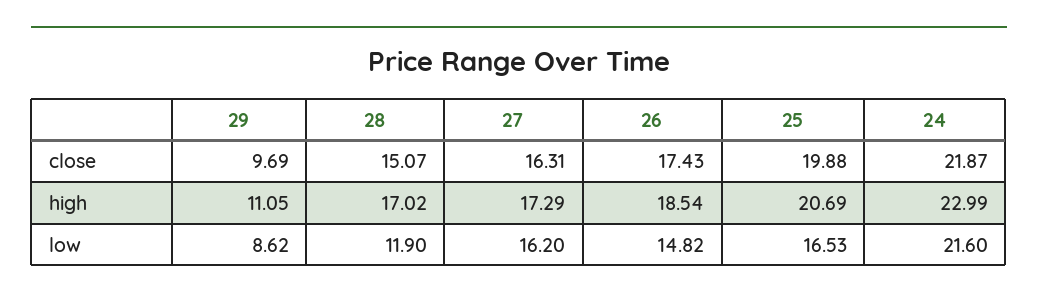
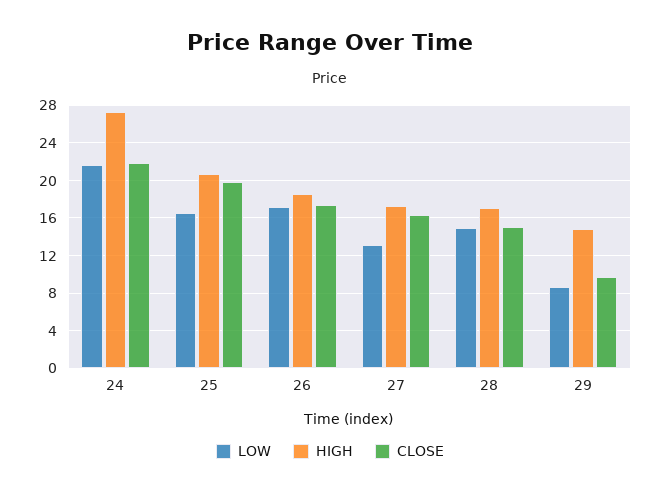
high, 29: 11.05 -> 15
high, 24: 22.99 -> 27
low, 28: 11.9 -> 15
low, 27: 16.2 -> 13
low, 26: 14.82 -> 17

